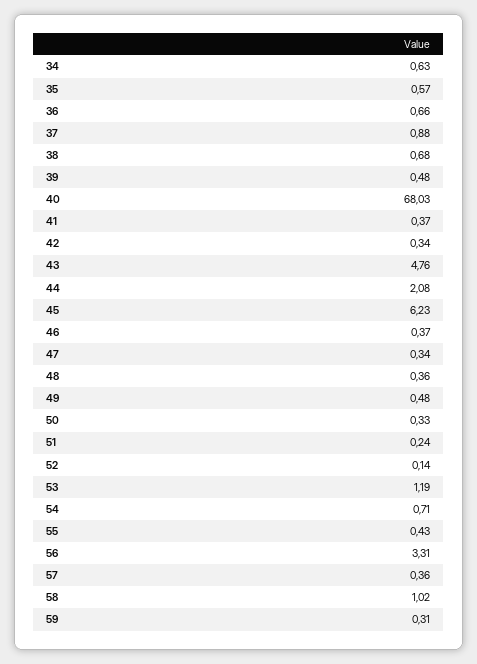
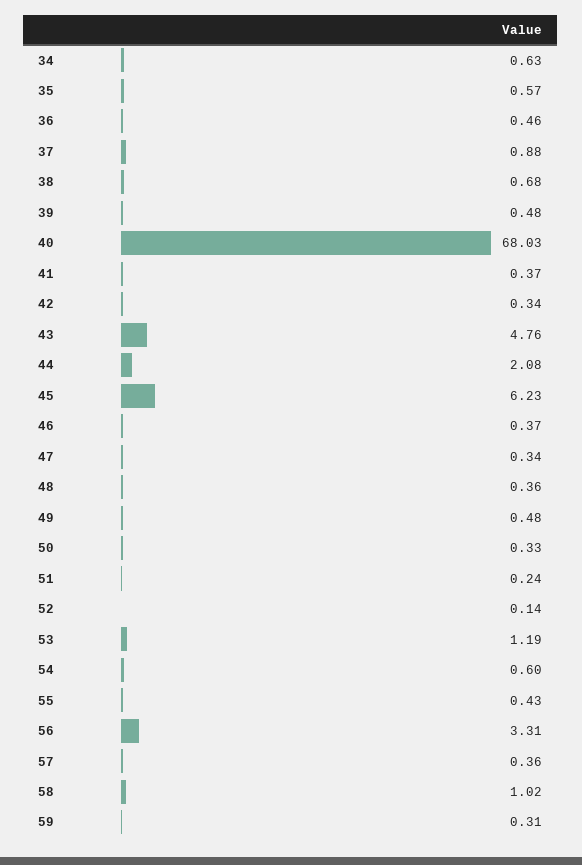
36: 0.66 -> 0.46
54: 0.71 -> 0.6

